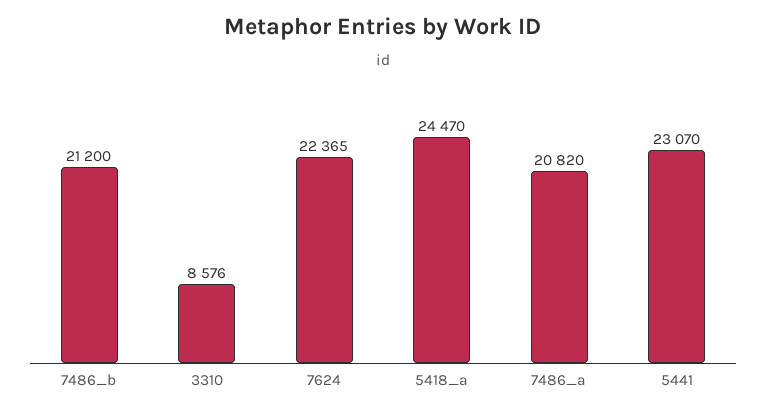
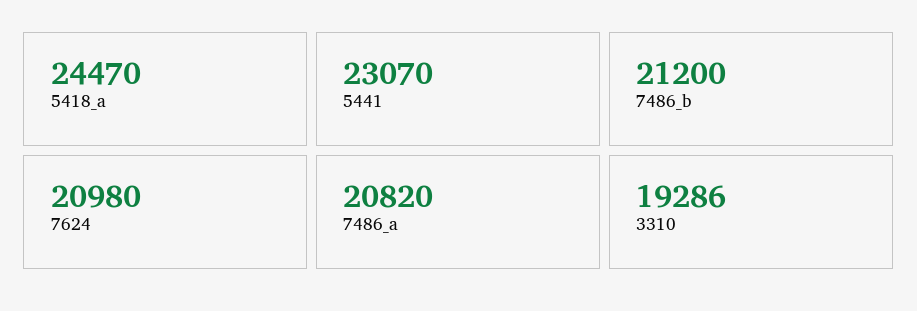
3310: 8576 -> 19286
7624: 22365 -> 20980

